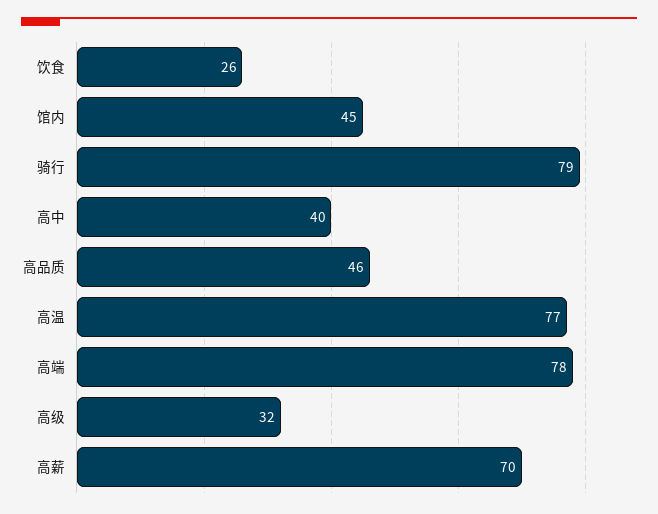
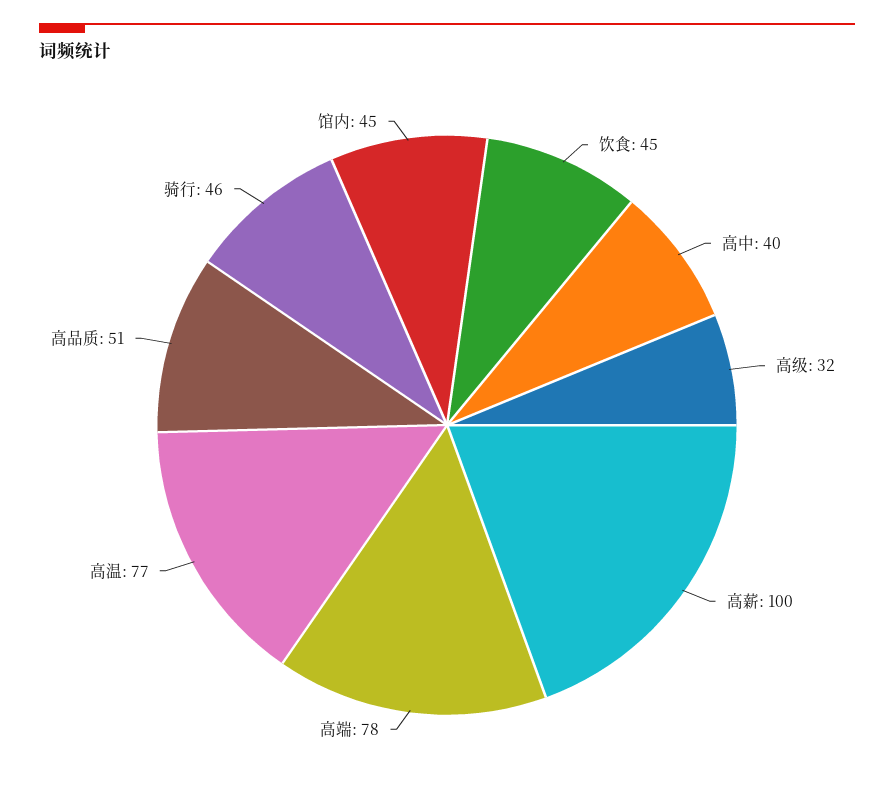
饮食: 26 -> 45
骑行: 79 -> 46
高品质: 46 -> 51
高薪: 70 -> 100

